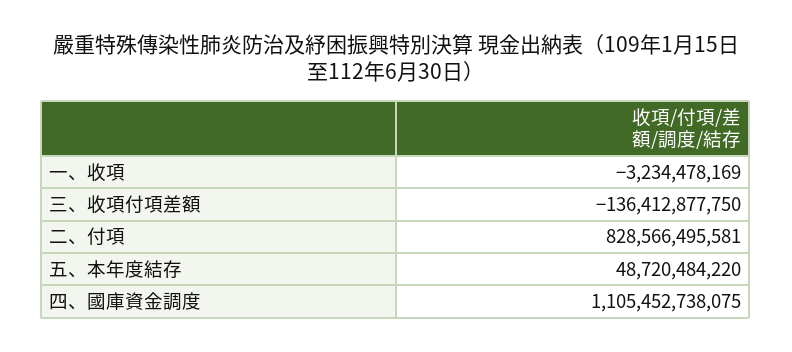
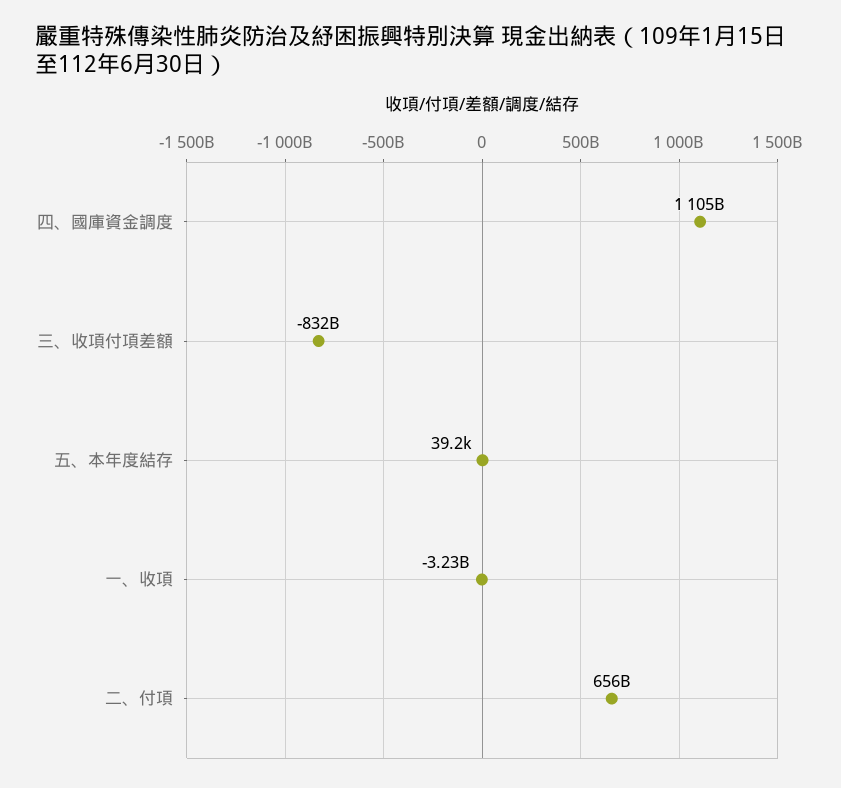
三、收項付項差額: -136412877750 -> -832000000000
二、付項: 828566495581 -> 656000000000
五、本年度結存: 48720484220 -> 39200

